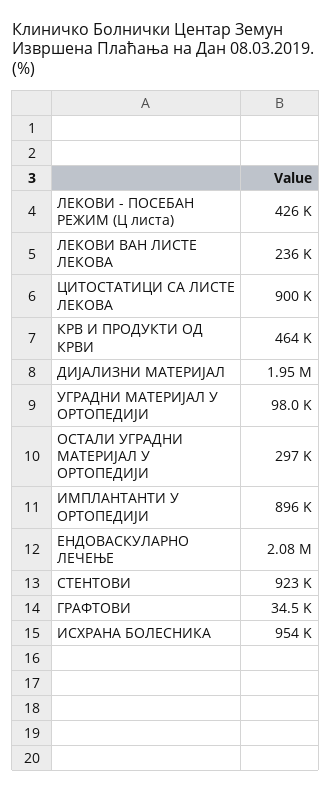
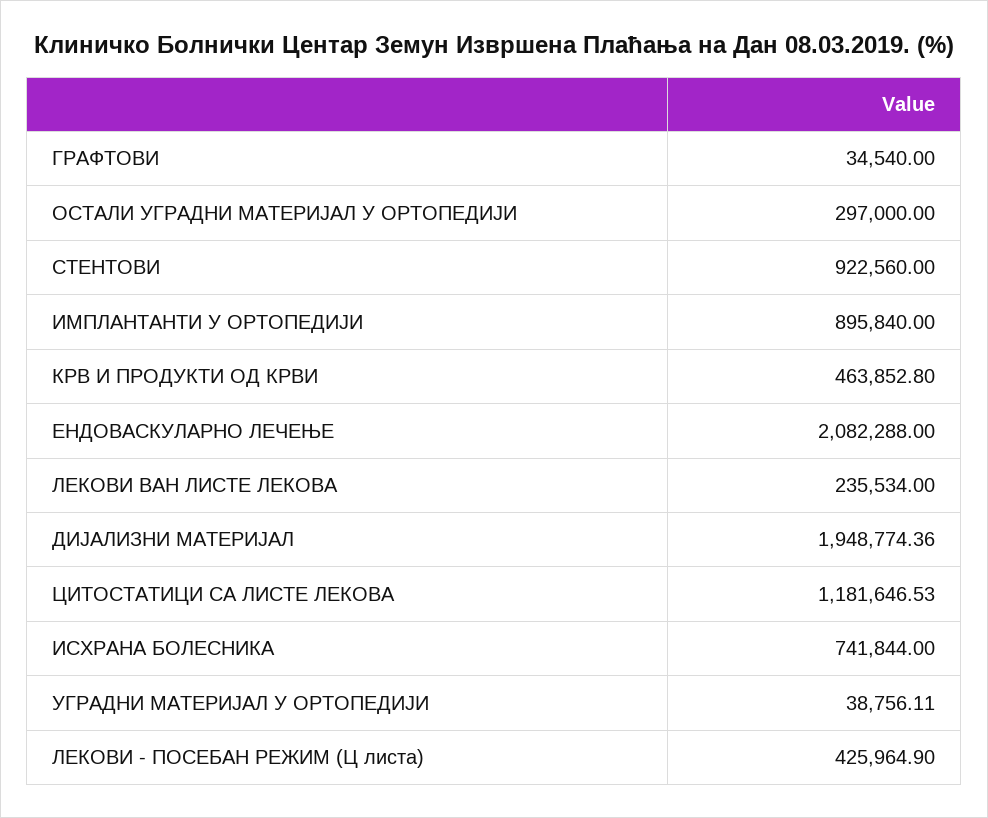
ЦИТОСТАТИЦИ СА ЛИСТЕ ЛЕКОВА: 900000 -> 1181646.53
УГРАДНИ МАТЕРИЈАЛ У ОРТОПЕДИЈИ: 98000 -> 38756.11
ИСХРАНА БОЛЕСНИКА: 954000 -> 741844

